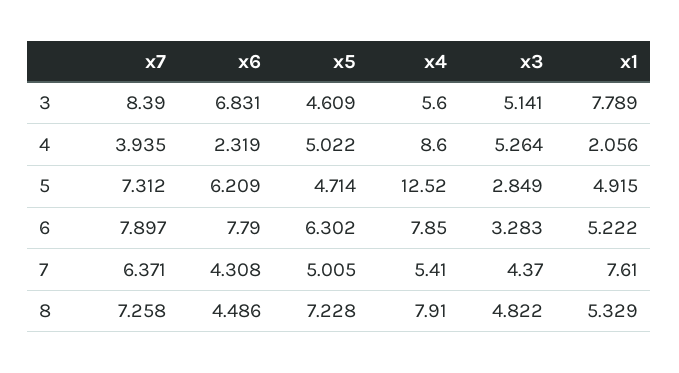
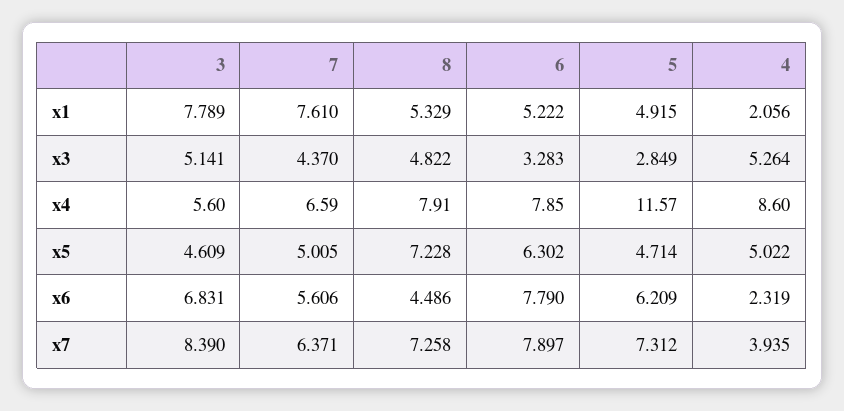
x4, 5: 12.52 -> 11.57
x6, 7: 4.308 -> 5.606
x4, 7: 5.41 -> 6.59

